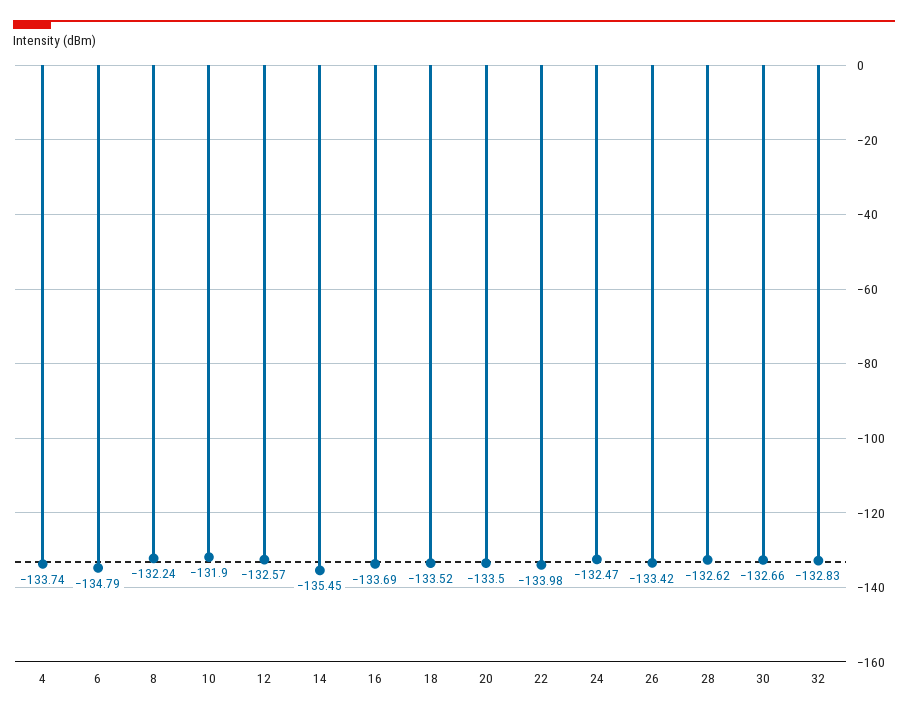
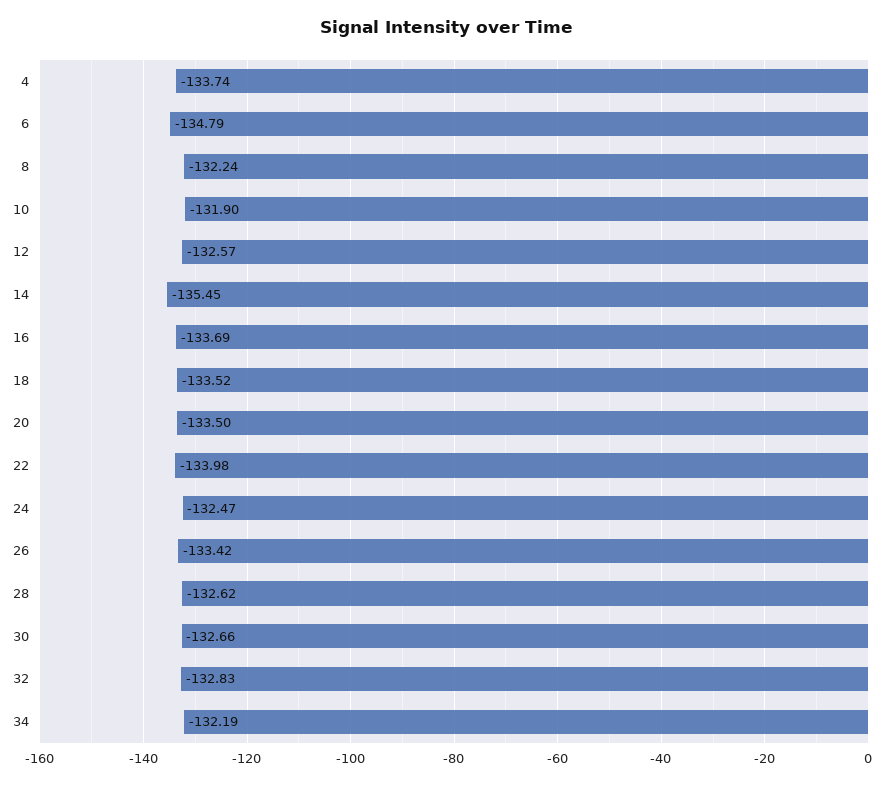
34: none -> -132.19

